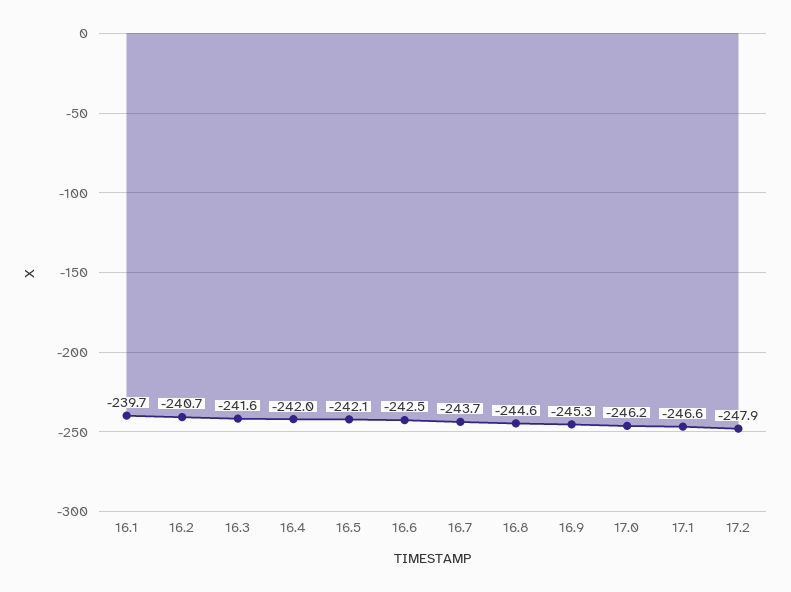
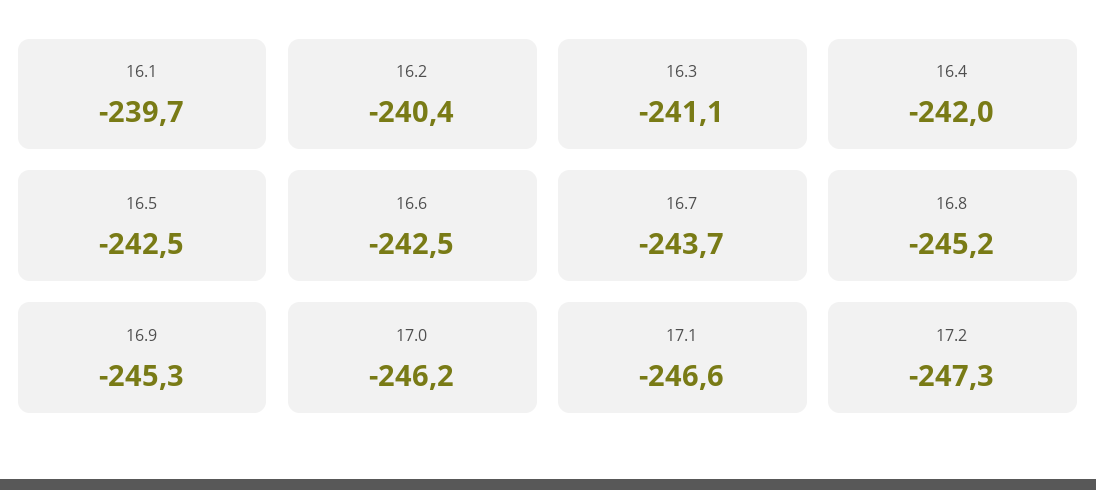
16.2: -240.7 -> -240.4
16.3: -241.6 -> -241.1
16.5: -242.1 -> -242.5
16.8: -244.6 -> -245.2
17.2: -247.9 -> -247.3

